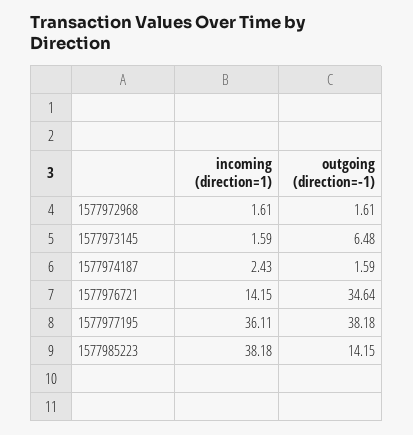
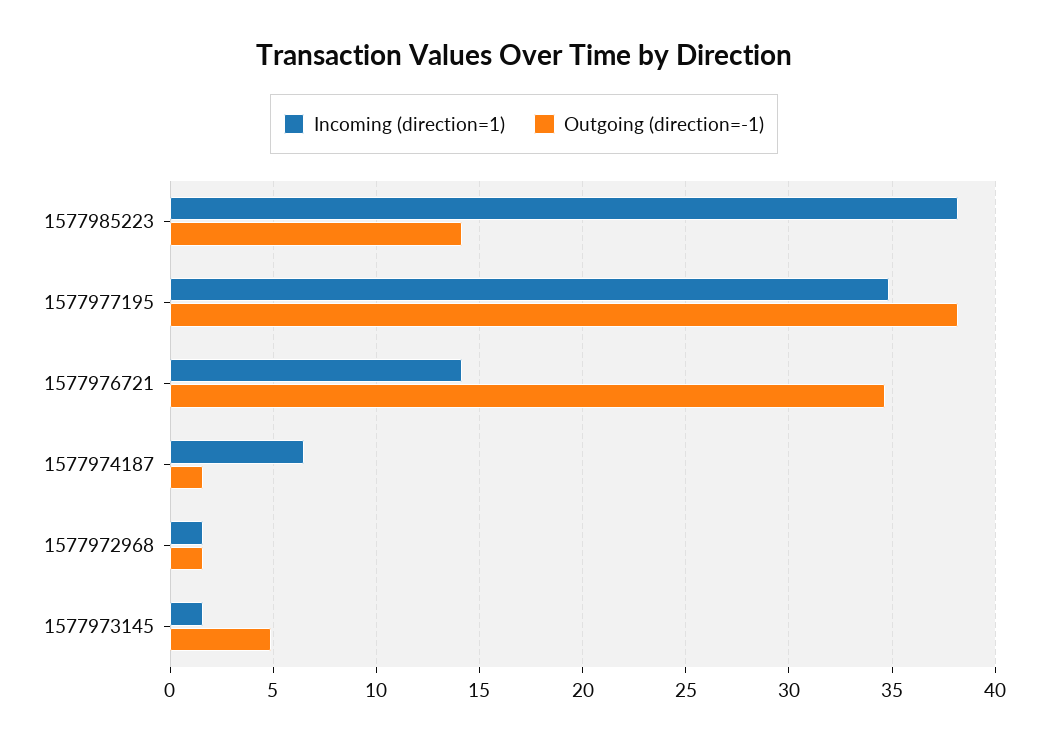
outgoing (direction=-1), 1577973145: 6.48 -> 5
incoming (direction=1), 1577974187: 2.43 -> 6.5
incoming (direction=1), 1577977195: 36.11 -> 35

